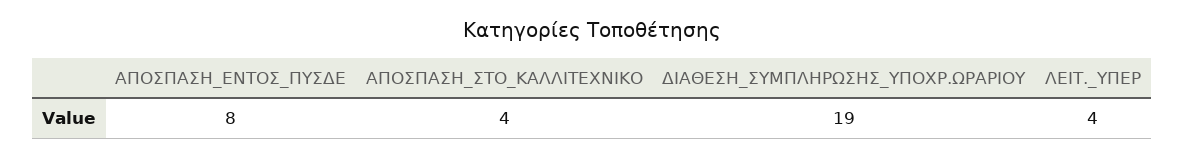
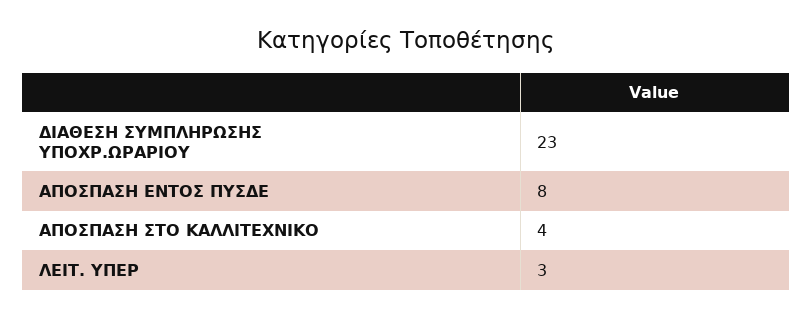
ΔΙΑΘΕΣΗ_ΣΥΜΠΛΗΡΩΣΗΣ_ΥΠΟΧΡ.ΩΡΑΡΙΟΥ: 19 -> 23
ΛΕΙΤ._ΥΠΕΡ: 4 -> 3

